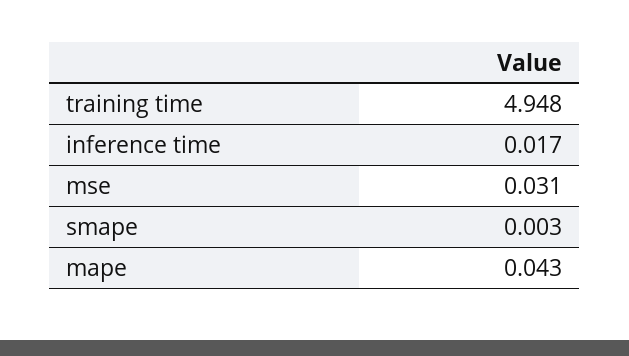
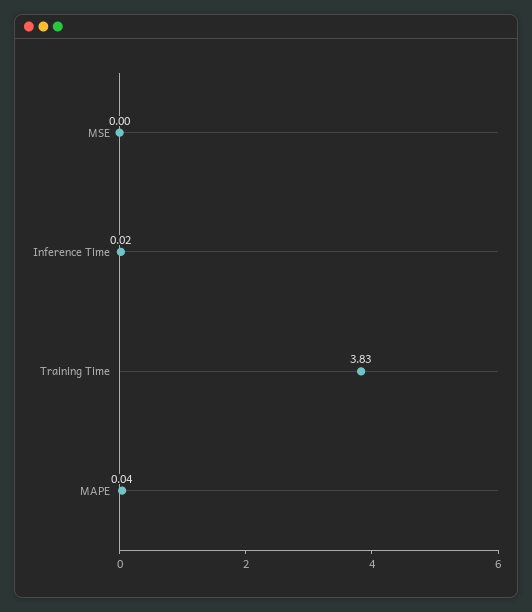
training time: 4.948 -> 3.83
mse: 0.031 -> 0
smape: 0.003 -> none

